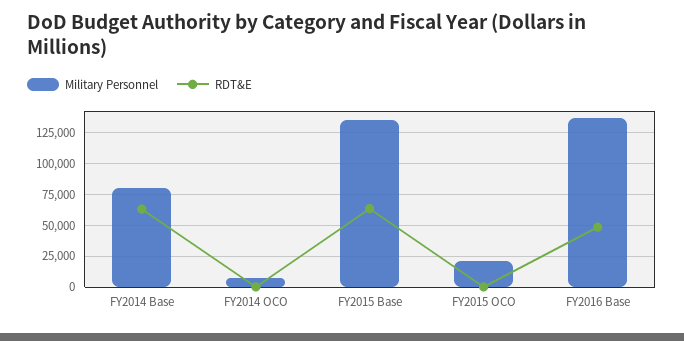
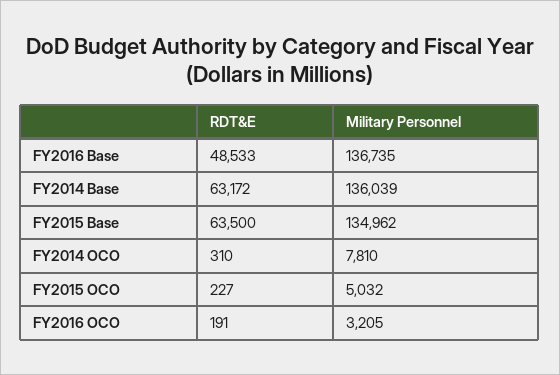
Military Personnel, FY2014 Base: 80000 -> 136039
Military Personnel, FY2015 OCO: 20000 -> 5032
RDT&E, FY2016 OCO: none -> 191
Military Personnel, FY2016 OCO: none -> 3205

